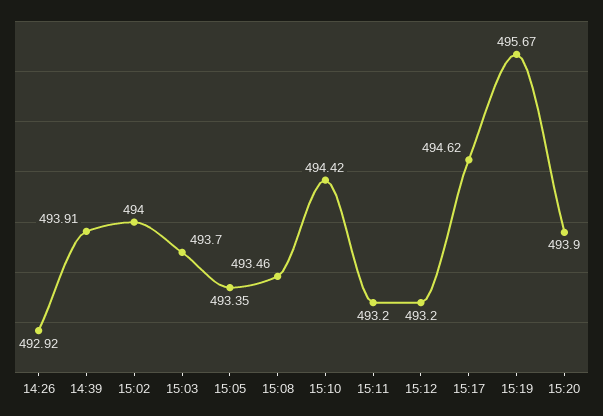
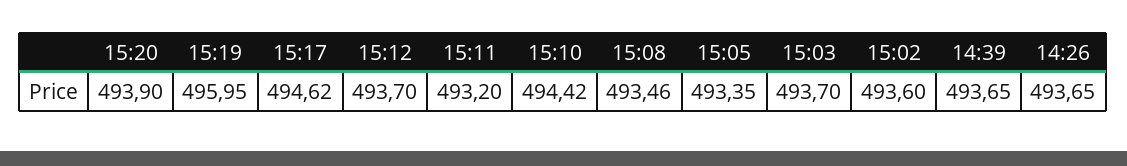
14:26: 492.92 -> 493.65
14:39: 493.91 -> 493.65
15:02: 494 -> 493.6
15:12: 493.2 -> 493.7
15:19: 495.67 -> 495.95

